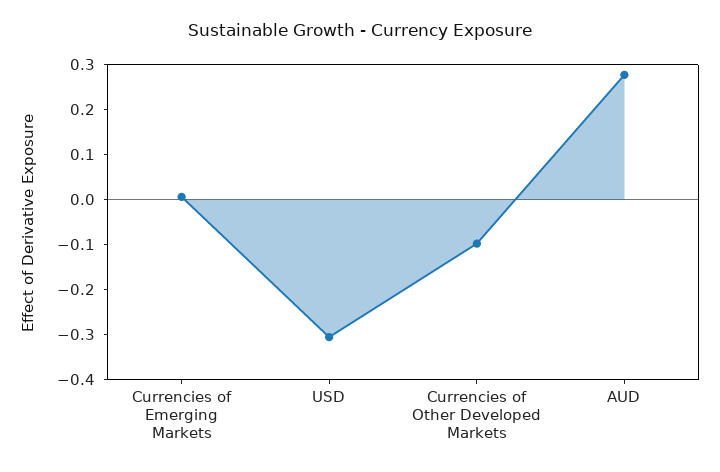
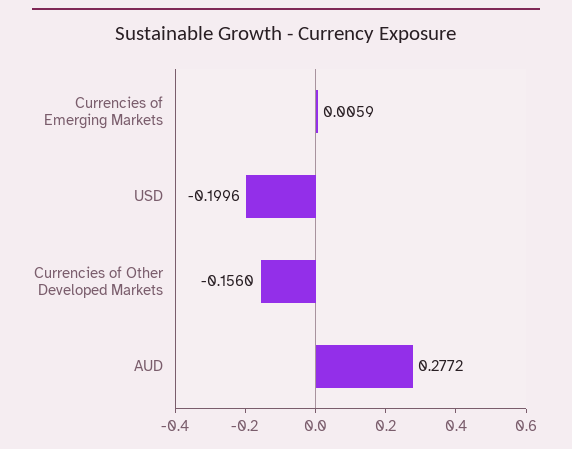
USD: -0.3 -> -0.1996
Currencies of Other Developed Markets: -0.1 -> -0.156

